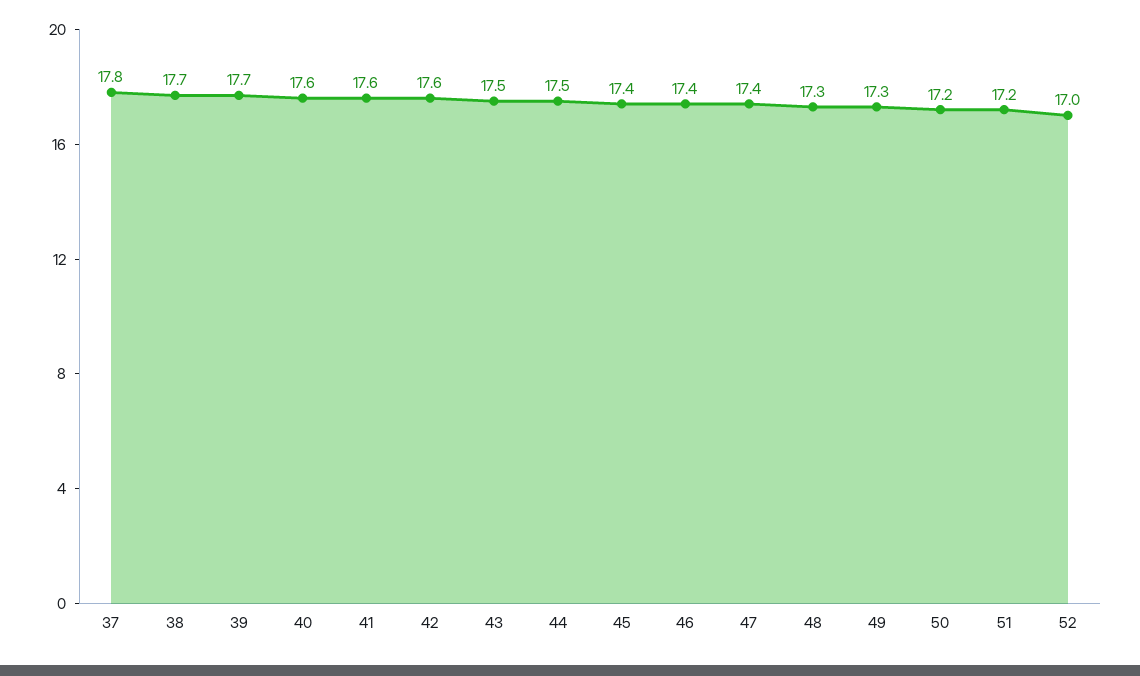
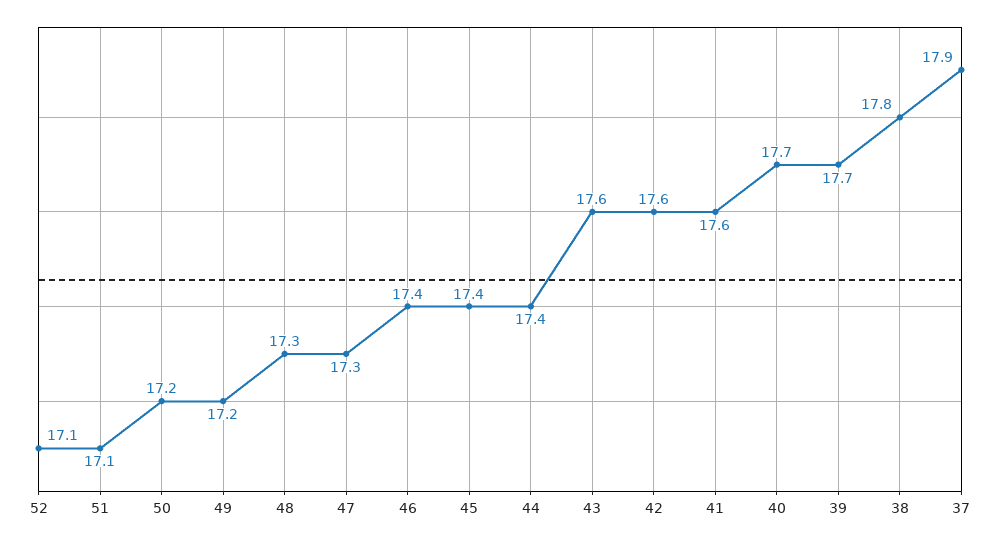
37: 17.8 -> 17.9
38: 17.7 -> 17.8
40: 17.6 -> 17.7
43: 17.5 -> 17.6
44: 17.5 -> 17.4
47: 17.4 -> 17.3
49: 17.3 -> 17.2
51: 17.2 -> 17.1
52: 17 -> 17.1

